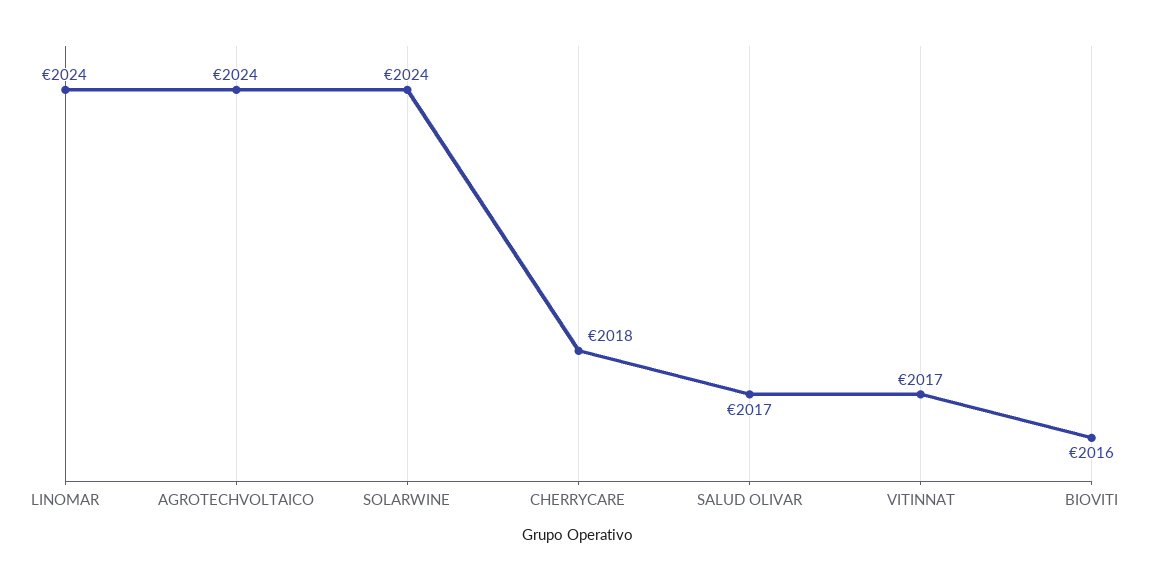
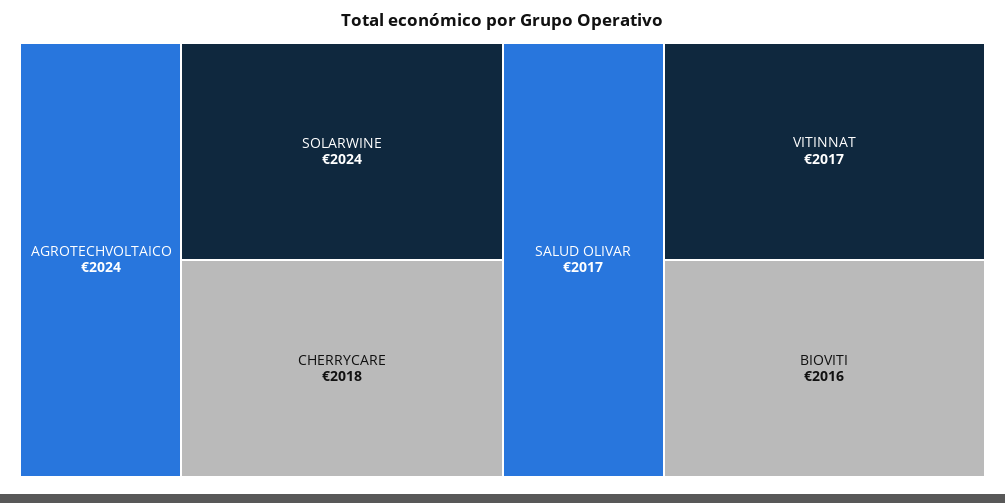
LINOMAR: 2024 -> none

